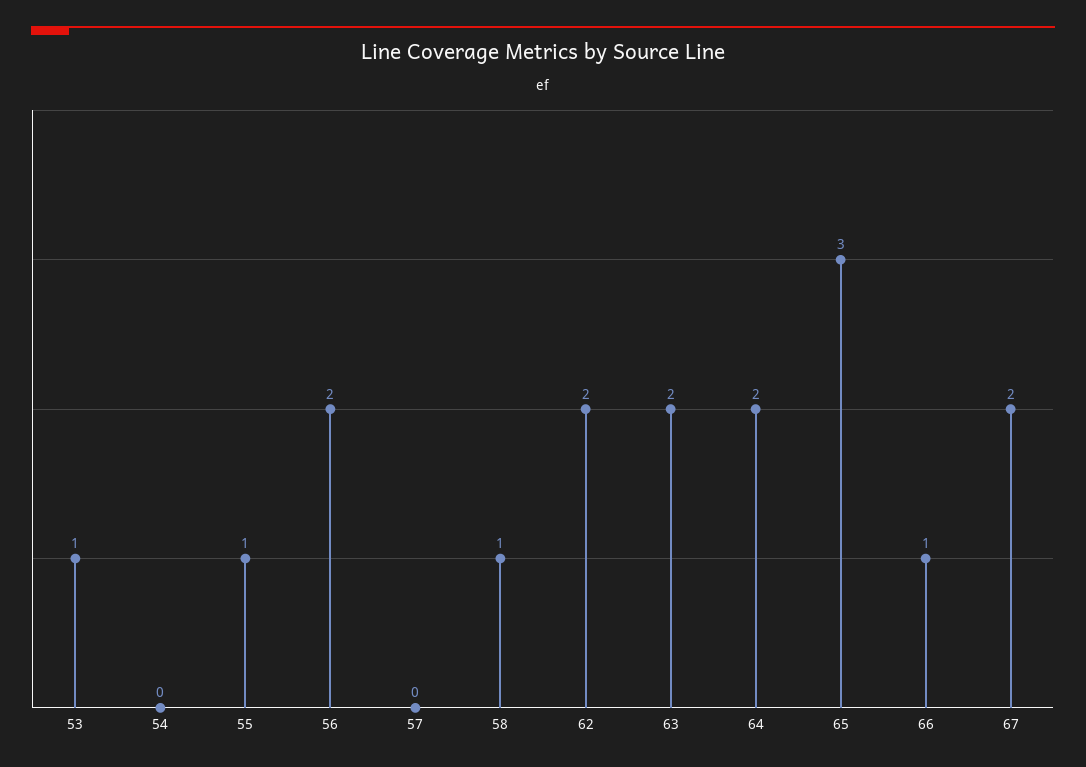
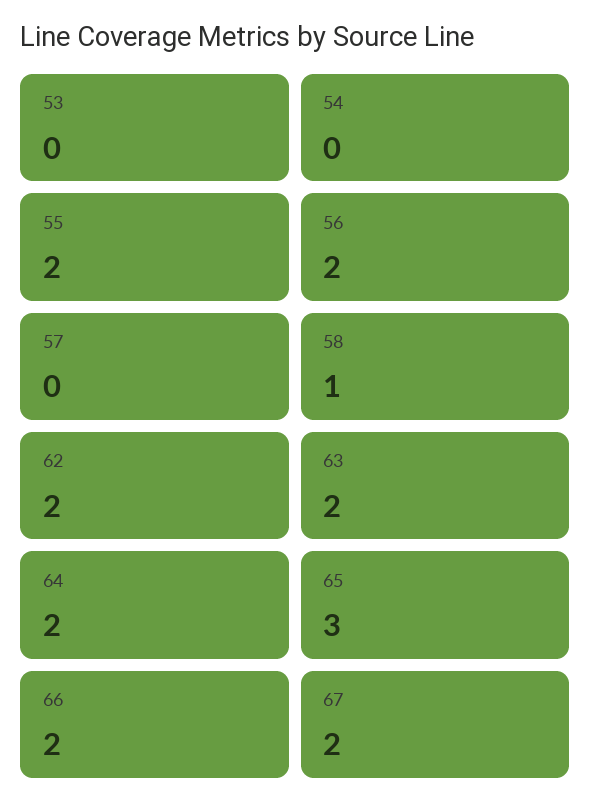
53: 1 -> 0
55: 1 -> 2
66: 1 -> 2

